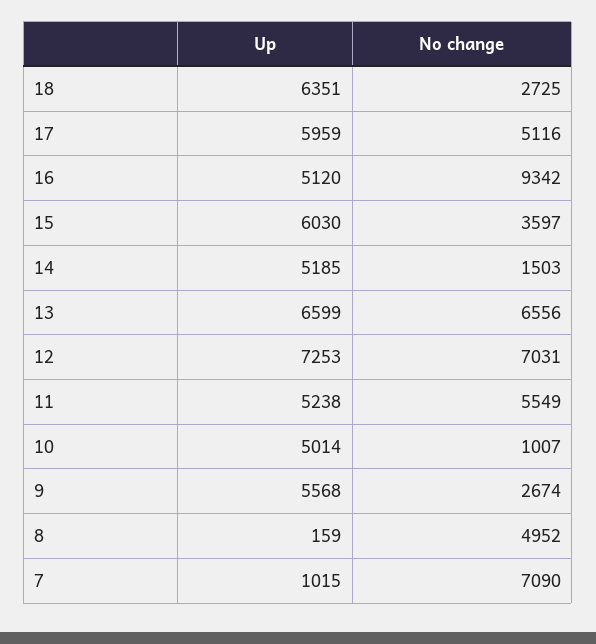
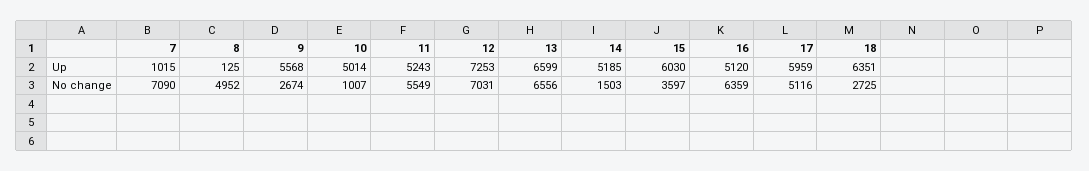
No change, 16: 9342 -> 6359
Up, 11: 5238 -> 5243
Up, 8: 159 -> 125

